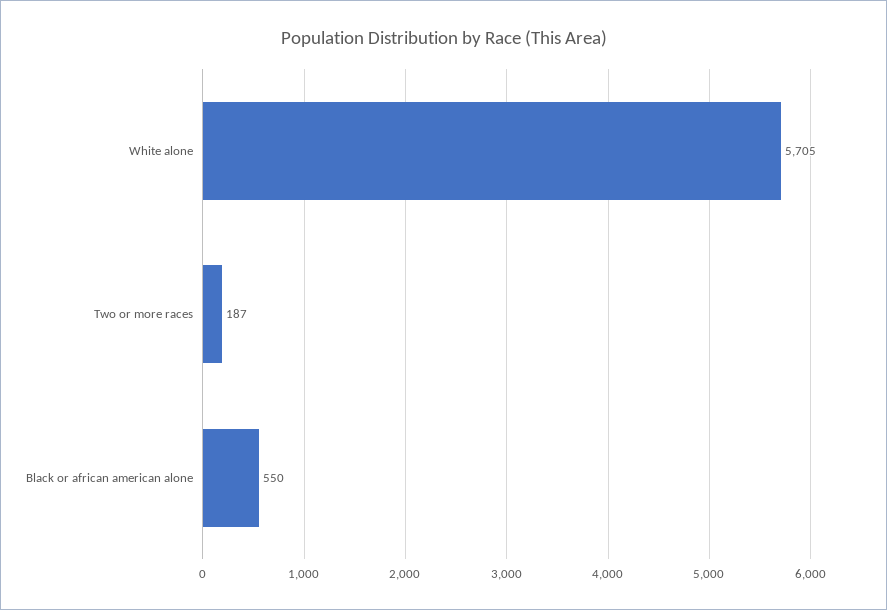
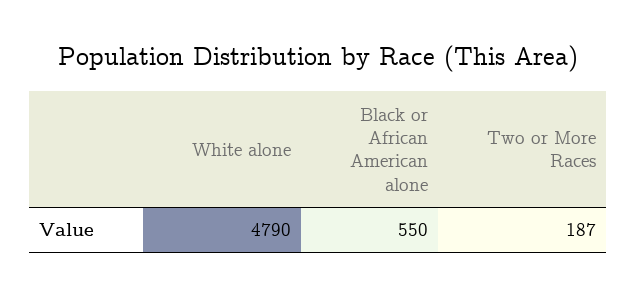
White alone: 5705 -> 4790

